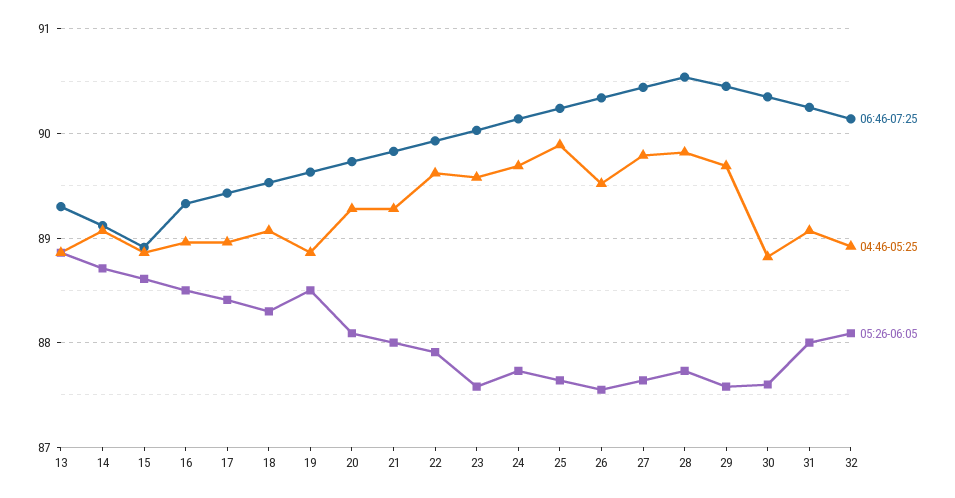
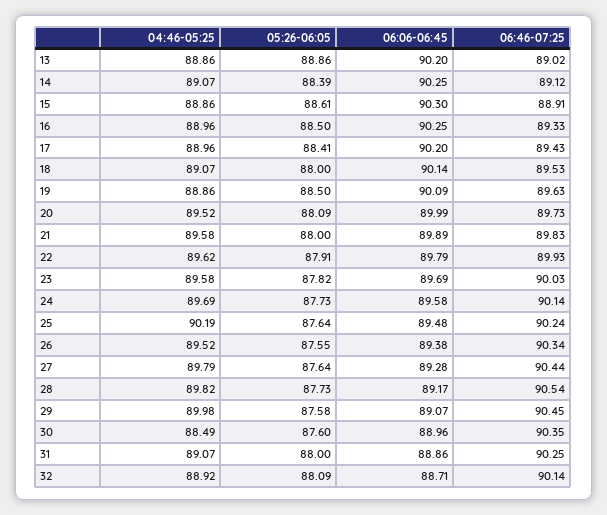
06:46-07:25, 13: 89.3 -> 89.02
05:26-06:05, 14: 88.7 -> 88.39
05:26-06:05, 18: 88.3 -> 88
04:46-05:25, 20: 89.3 -> 89.52
04:46-05:25, 21: 89.3 -> 89.58
05:26-06:05, 23: 87.6 -> 87.82
04:46-05:25, 25: 89.9 -> 90.19
04:46-05:25, 29: 89.7 -> 89.98
04:46-05:25, 30: 88.8 -> 88.49
06:06-06:45, 13: none -> 90.2
06:06-06:45, 14: none -> 90.25
06:06-06:45, 15: none -> 90.3
06:06-06:45, 16: none -> 90.25
06:06-06:45, 17: none -> 90.2
06:06-06:45, 18: none -> 90.14
06:06-06:45, 19: none -> 90.09
06:06-06:45, 20: none -> 89.99
06:06-06:45, 21: none -> 89.89
06:06-06:45, 22: none -> 89.79
06:06-06:45, 23: none -> 89.69
06:06-06:45, 24: none -> 89.58
06:06-06:45, 25: none -> 89.48
06:06-06:45, 26: none -> 89.38
06:06-06:45, 27: none -> 89.28
06:06-06:45, 28: none -> 89.17
06:06-06:45, 29: none -> 89.07
06:06-06:45, 30: none -> 88.96
06:06-06:45, 31: none -> 88.86
06:06-06:45, 32: none -> 88.71

